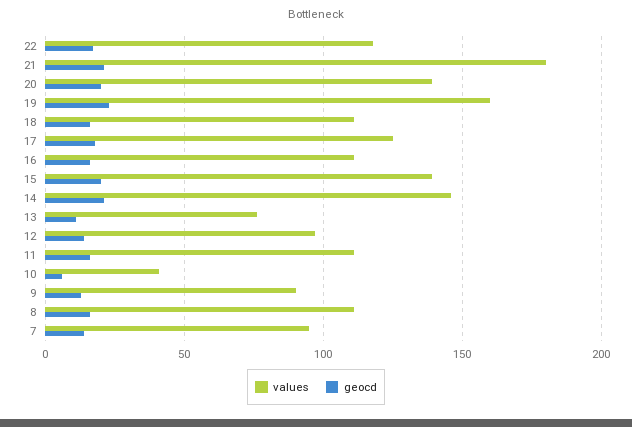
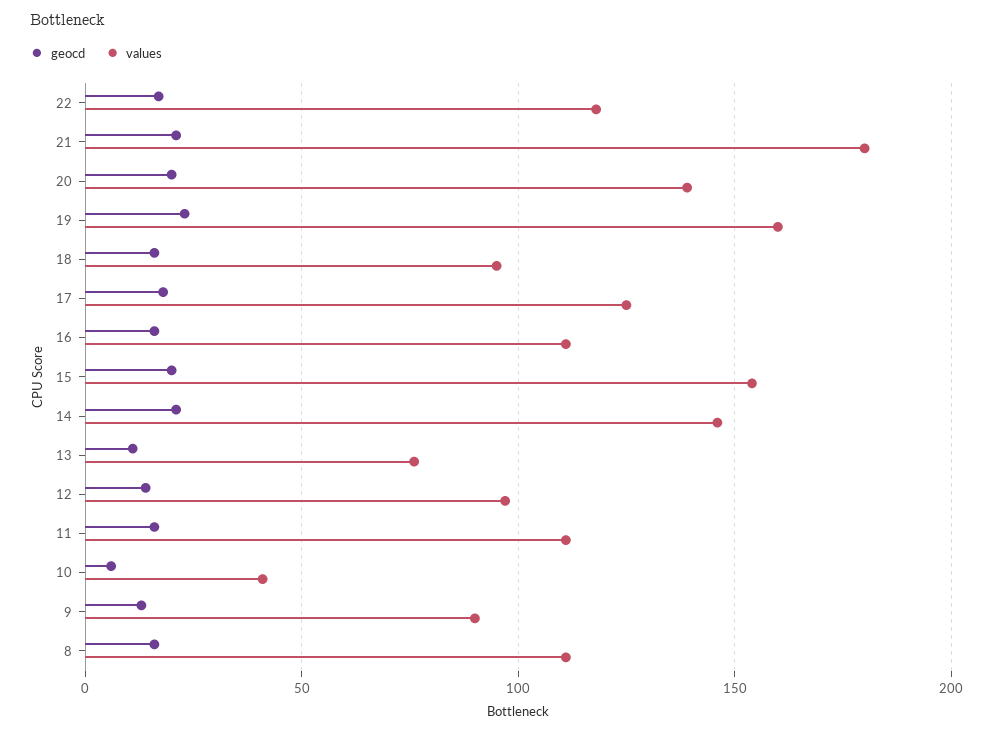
values, 18: 110 -> 95
values, 15: 140 -> 155
values, 7: 95 -> none
geocd, 7: 15 -> none

